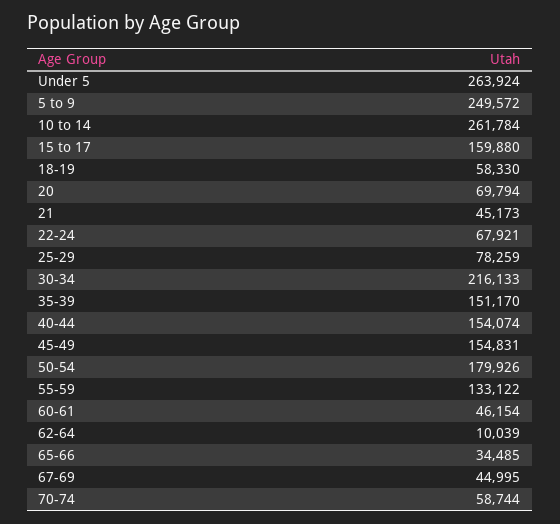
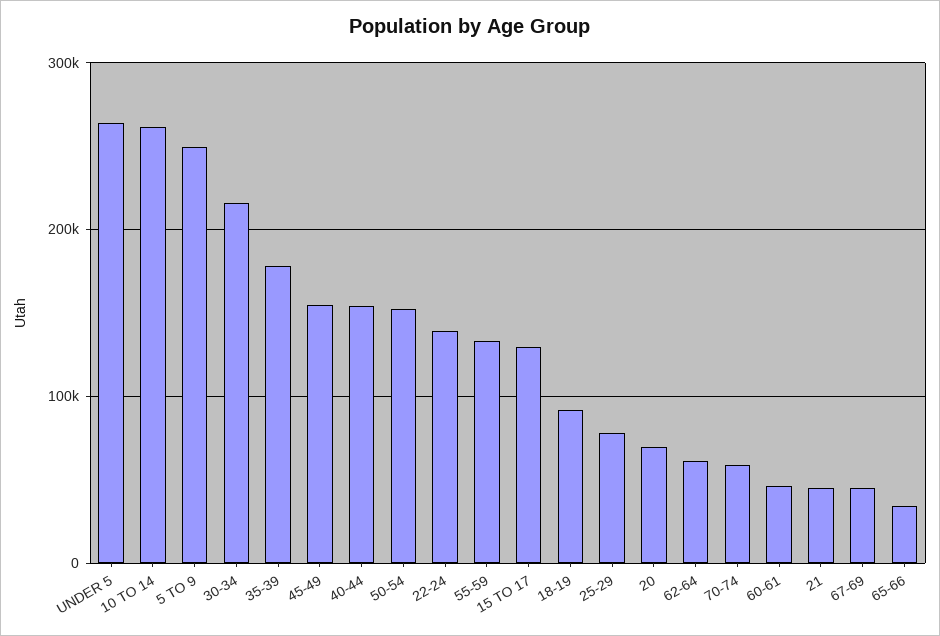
15 to 17: 159880 -> 130000
18-19: 58330 -> 90000
22-24: 67921 -> 140000
35-39: 151170 -> 180000
50-54: 179926 -> 150000
62-64: 10039 -> 60000

